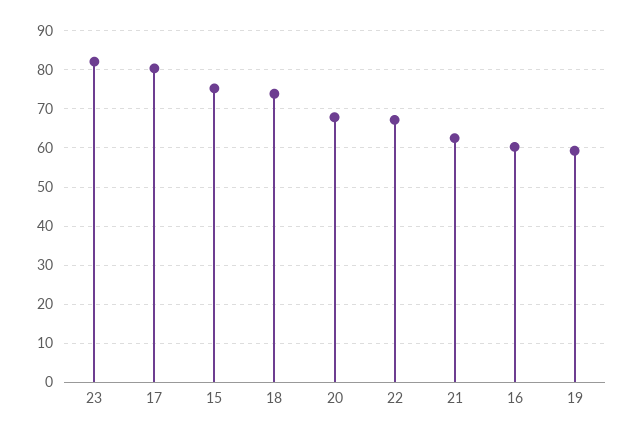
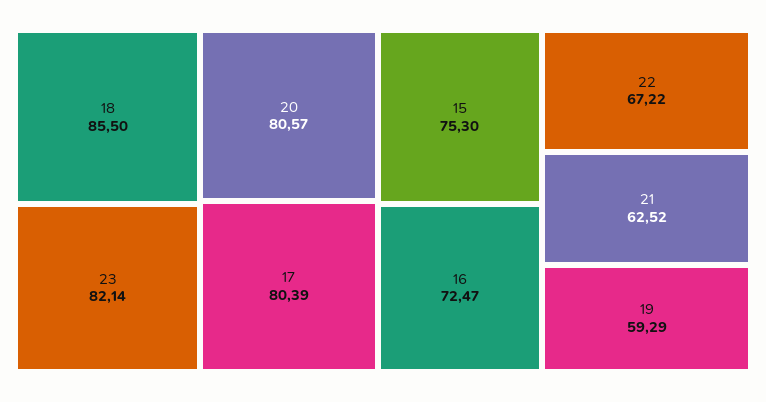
18: 74 -> 85.5
20: 68 -> 80.57
16: 60 -> 72.47

